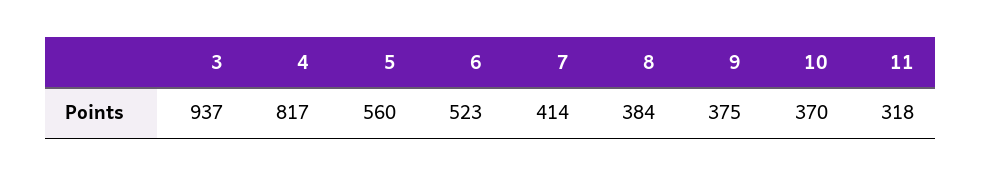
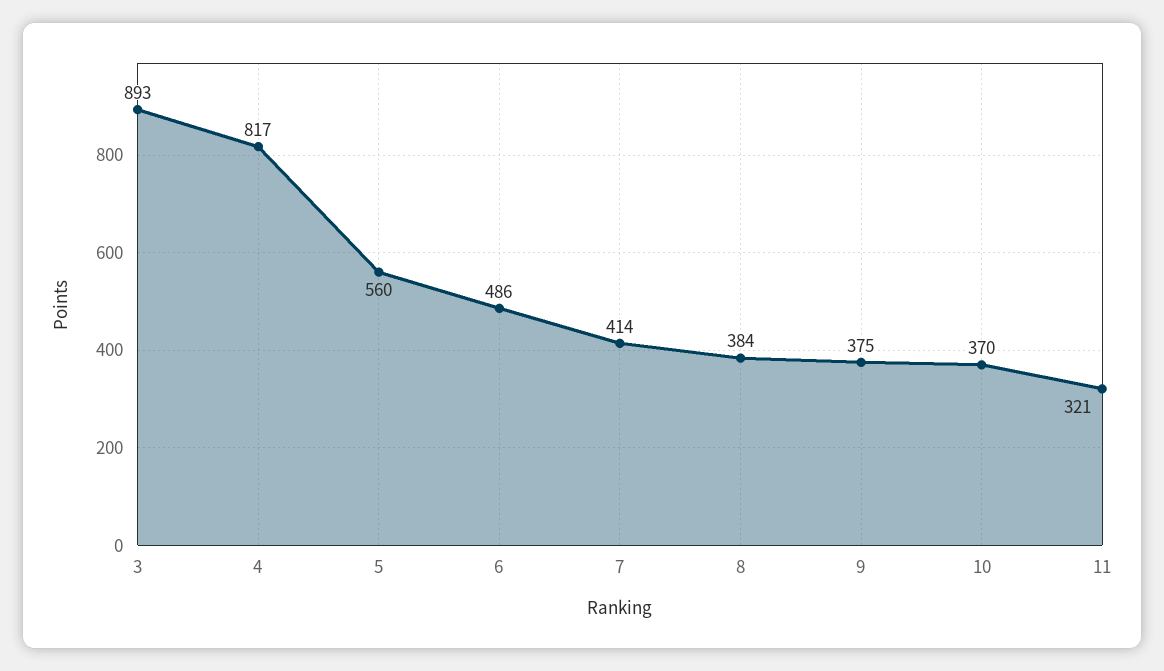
3: 937 -> 893
6: 523 -> 486
11: 318 -> 321

